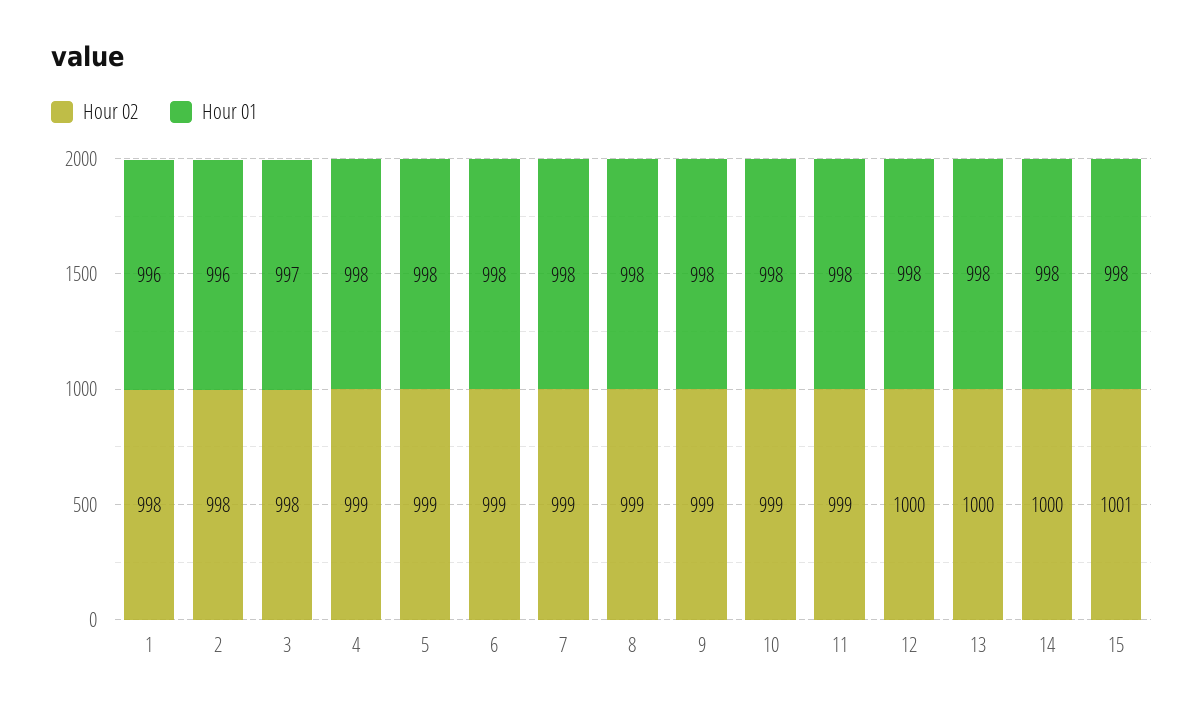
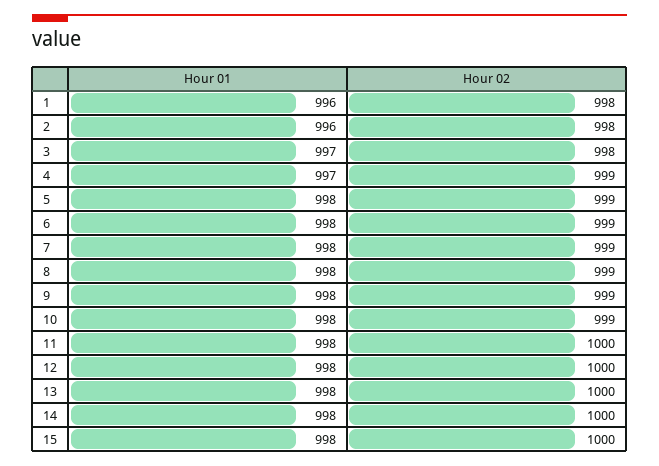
Hour 01, 4: 998 -> 997
Hour 02, 11: 999 -> 1000
Hour 02, 15: 1001 -> 1000

